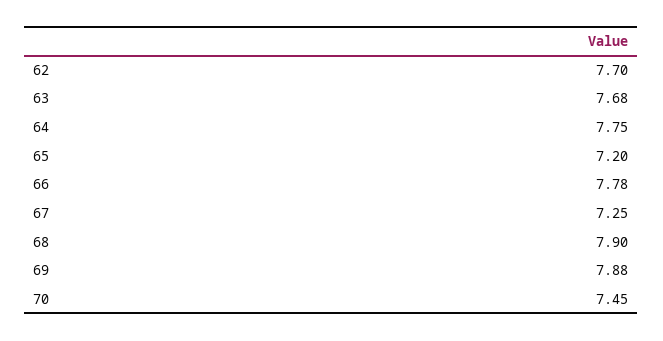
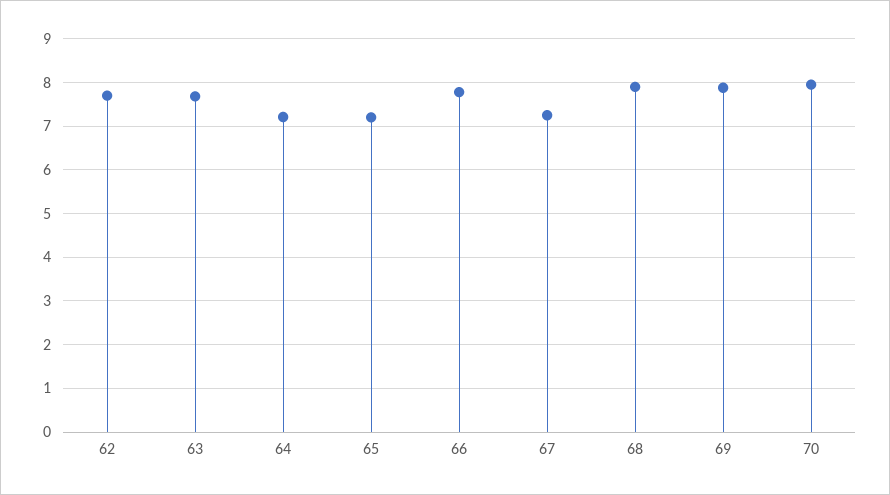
64: 7.75 -> 7.2
70: 7.45 -> 8

